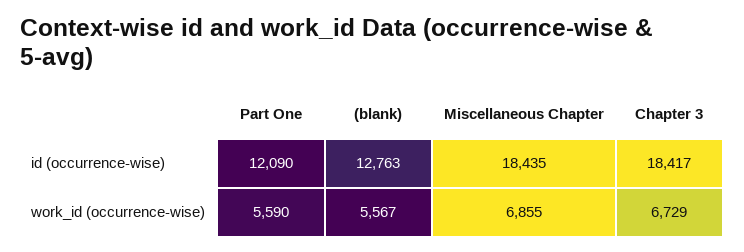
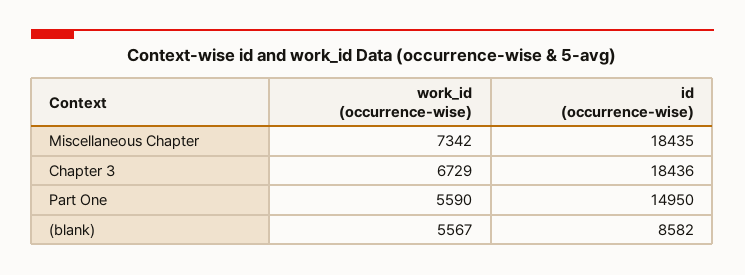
Part One, id (occurrence-wise): 12090 -> 14950
(blank), id (occurrence-wise): 12763 -> 8582
Chapter 3, id (occurrence-wise): 18417 -> 18436
Miscellaneous Chapter, work_id (occurrence-wise): 6855 -> 7342

